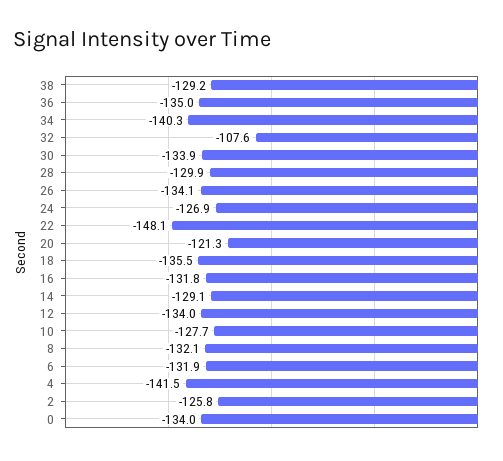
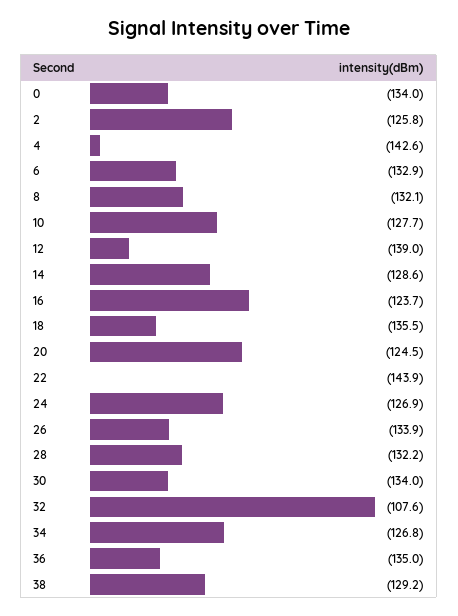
34: -140.3 -> -126.8
30: -133.9 -> -134
28: -129.9 -> -132.2
26: -134.1 -> -133.9
22: -148.1 -> -143.9
20: -121.3 -> -124.5
16: -131.8 -> -123.7
14: -129.1 -> -128.6
12: -134 -> -139
6: -131.9 -> -132.9
4: -141.5 -> -142.6

